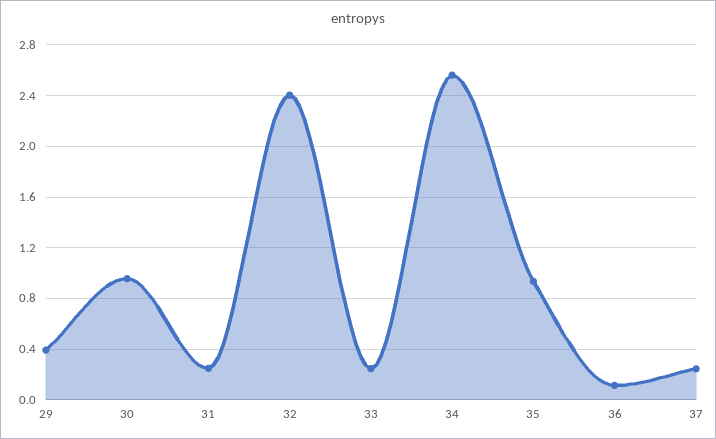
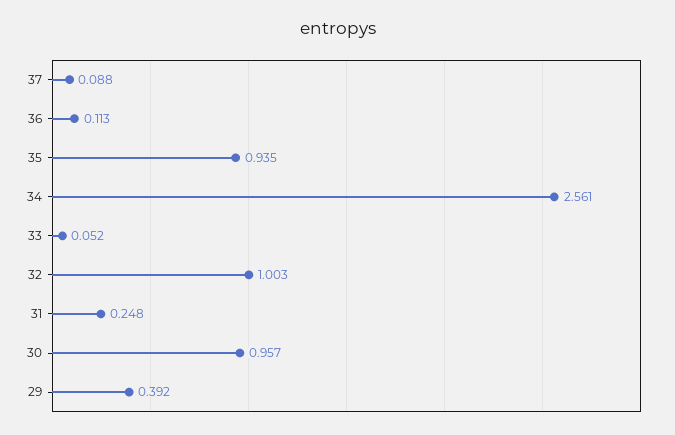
32: 2.4 -> 1.003
33: 0.25 -> 0.052
37: 0.25 -> 0.088

